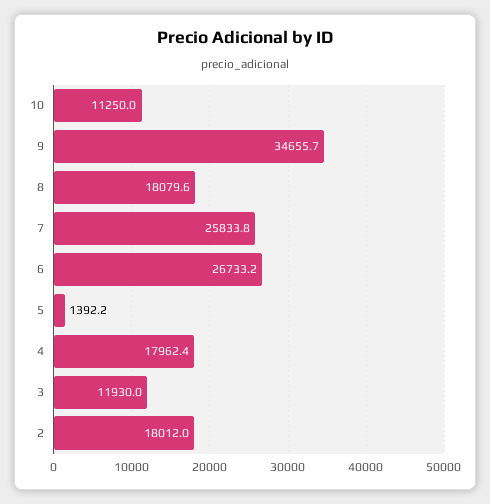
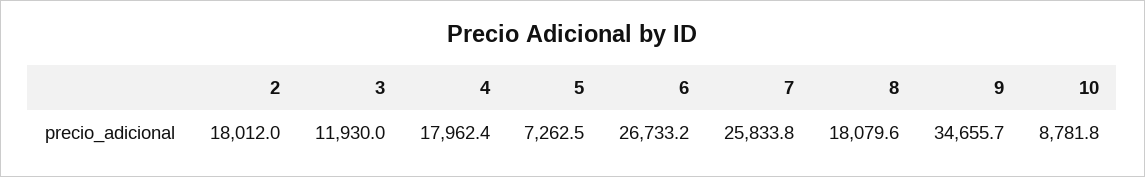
10: 11250 -> 8781.8
5: 1392.2 -> 7262.5

